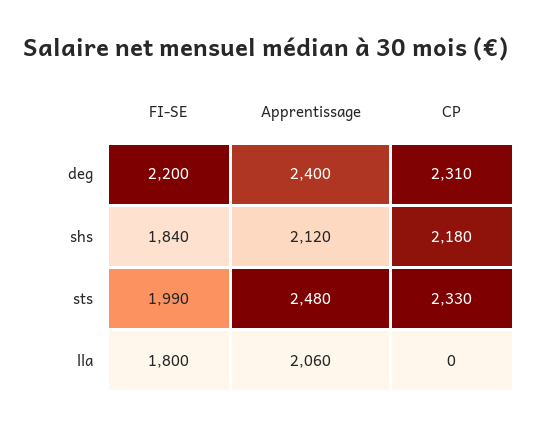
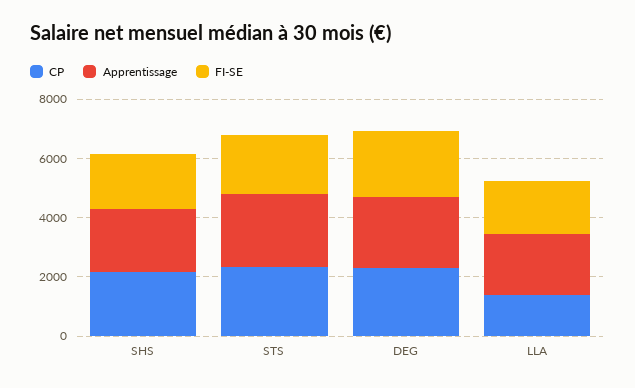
CP, lla: 0 -> 1500

